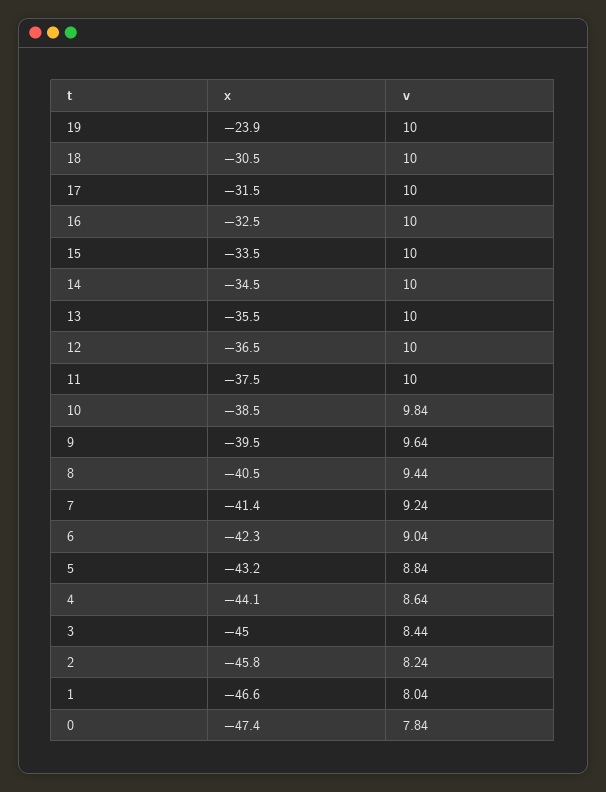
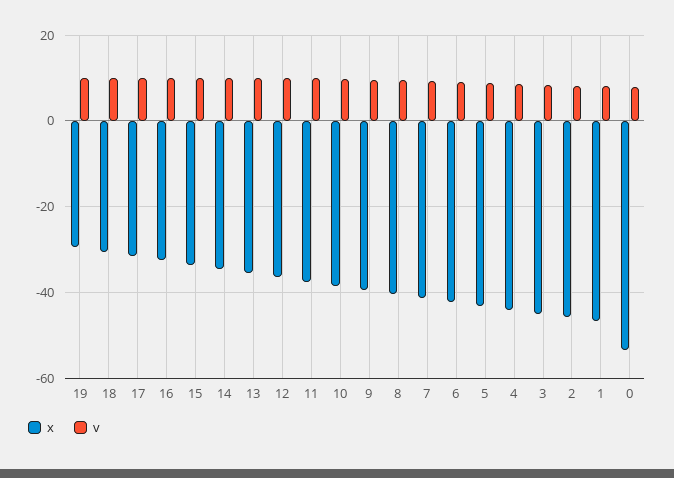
x, 19: -23.9 -> -30
x, 0: -47.4 -> -54

